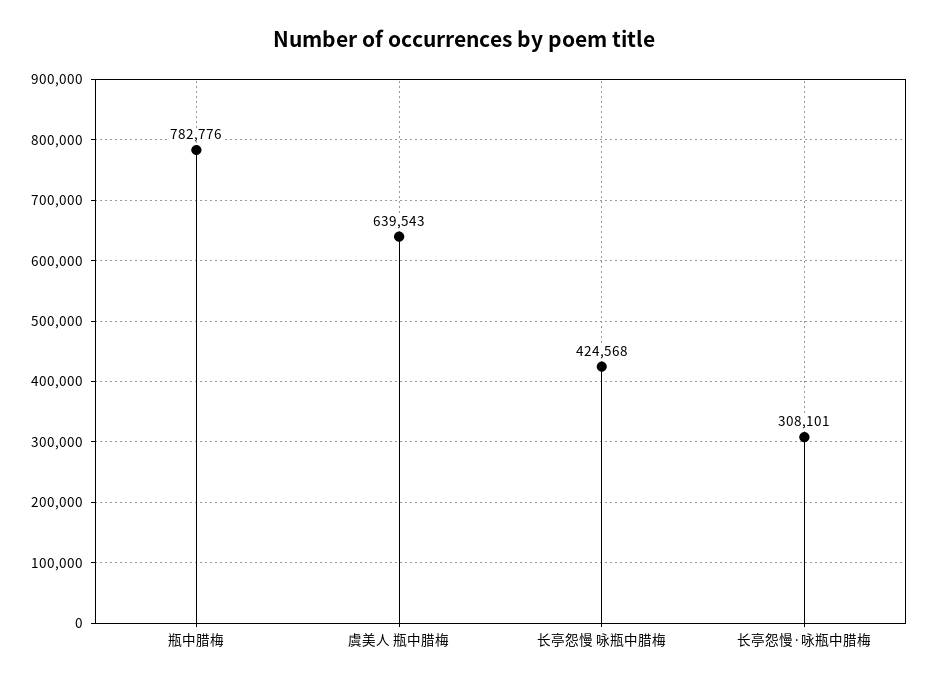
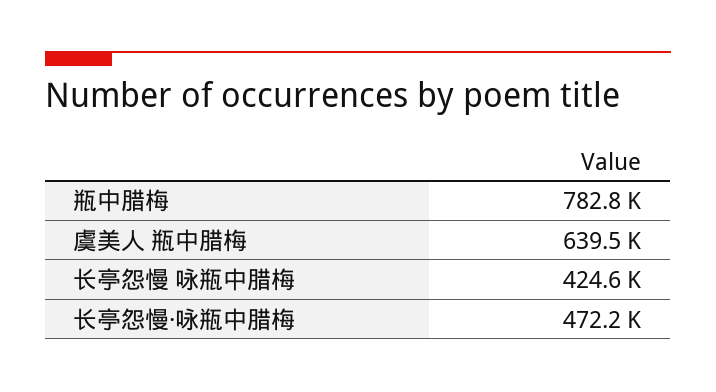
长亭怨慢·咏瓶中腊梅: 308101 -> 472200

